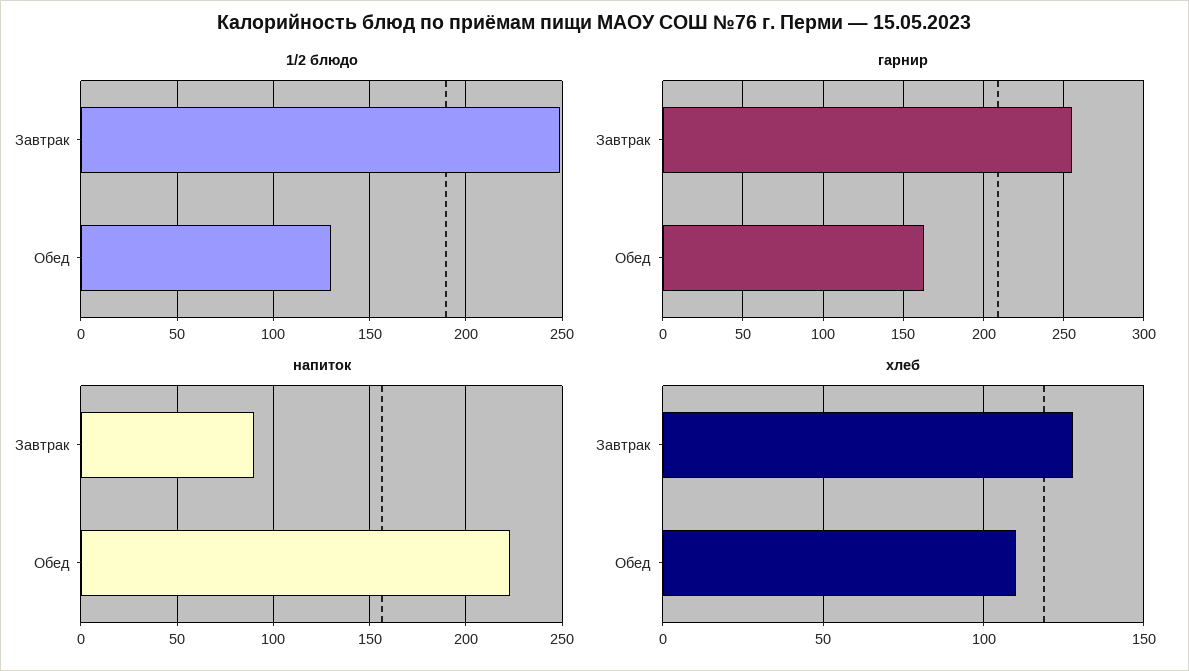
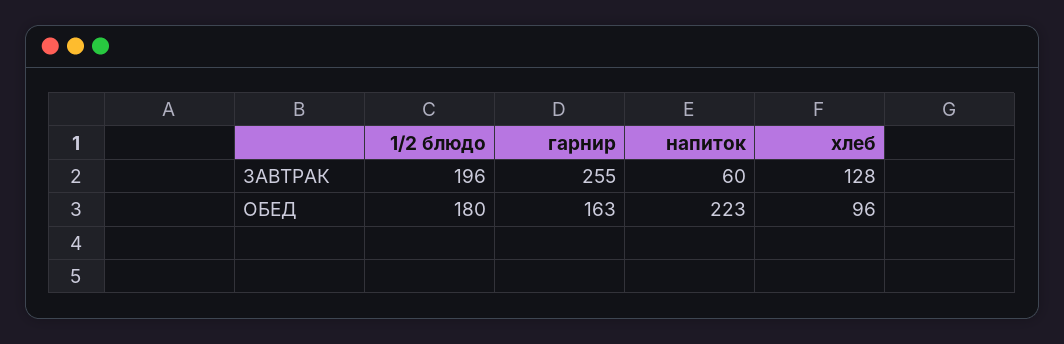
1/2 блюдо, Завтрак: 250 -> 196
1/2 блюдо, Обед: 130 -> 180
напиток, Завтрак: 90 -> 60
хлеб, Обед: 110 -> 96

